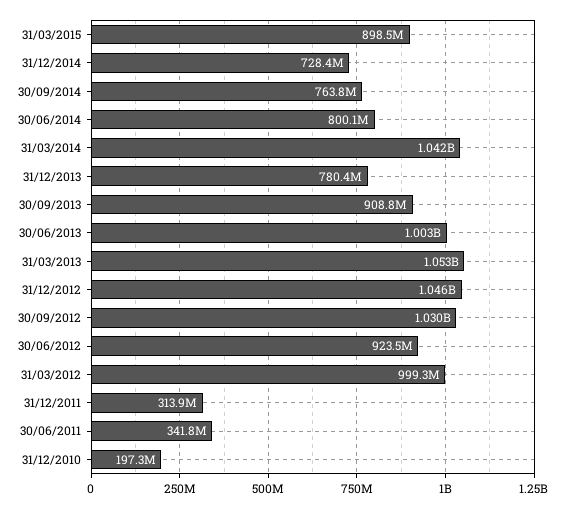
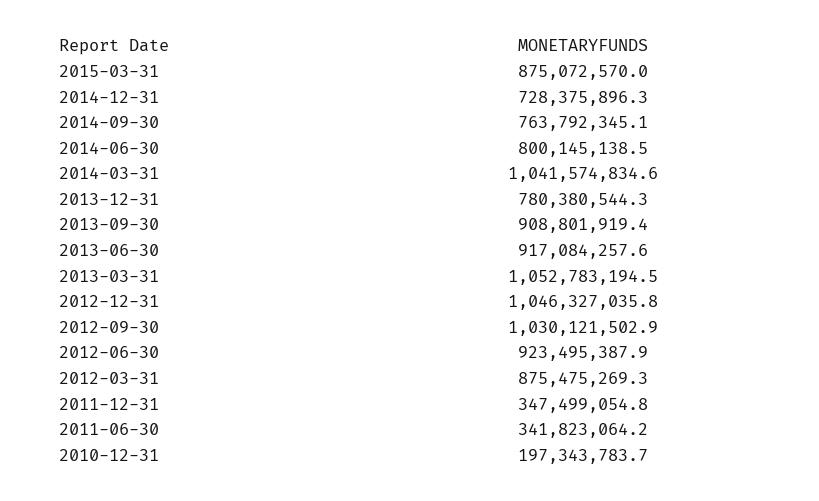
31/03/2015: 898500000 -> 875072570
30/06/2013: 1003000000 -> 917084257.6
31/03/2012: 999300000 -> 875475269.3
31/12/2011: 313900000 -> 347499054.8

